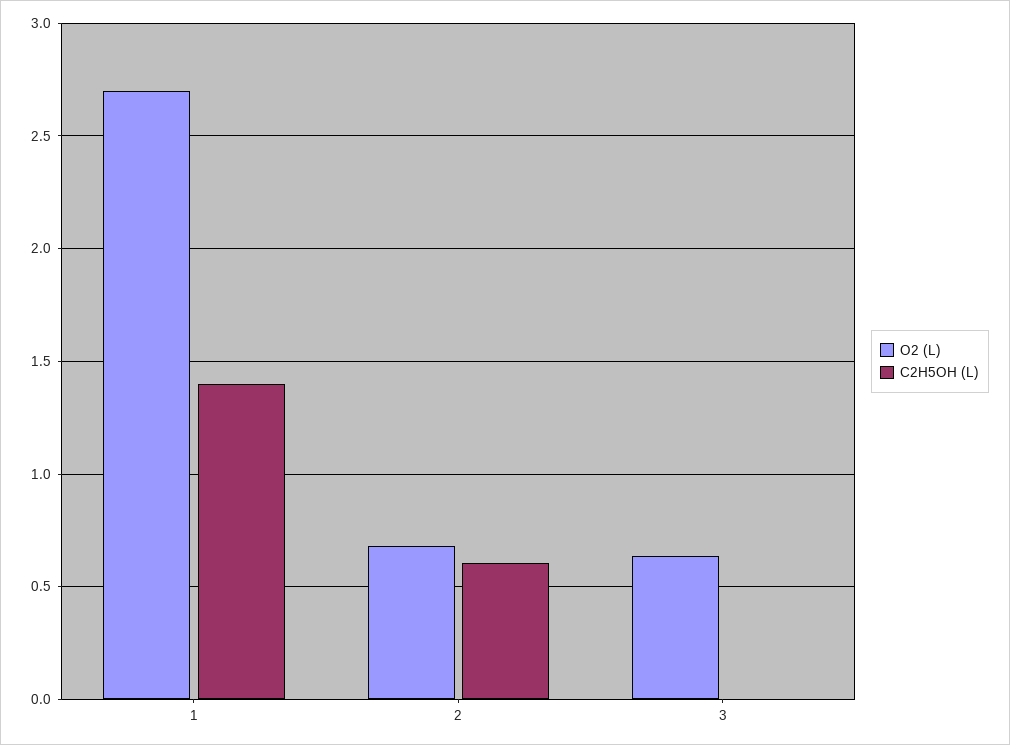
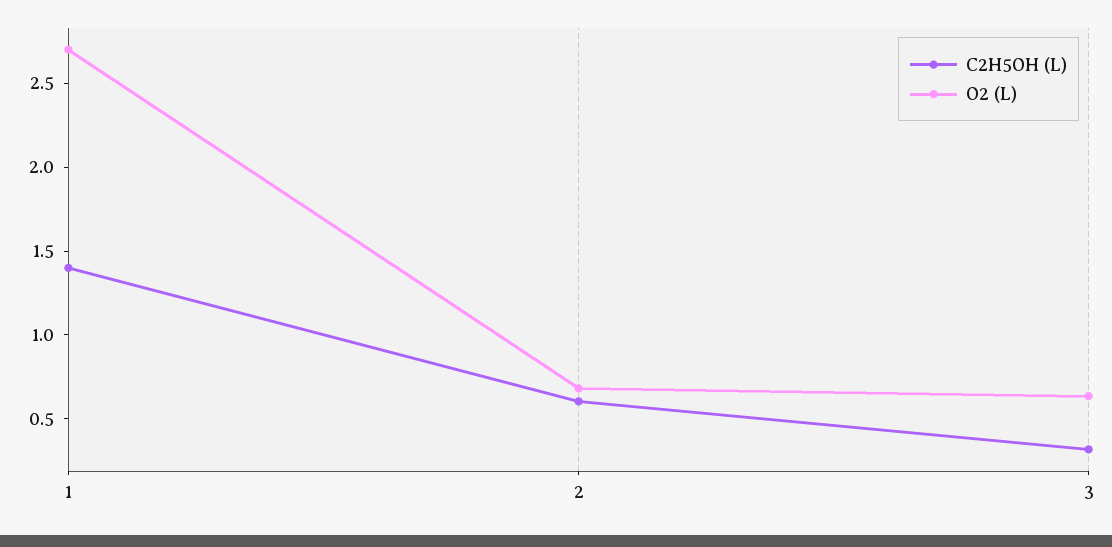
C2H5OH (L), 3: 0 -> 0.3

